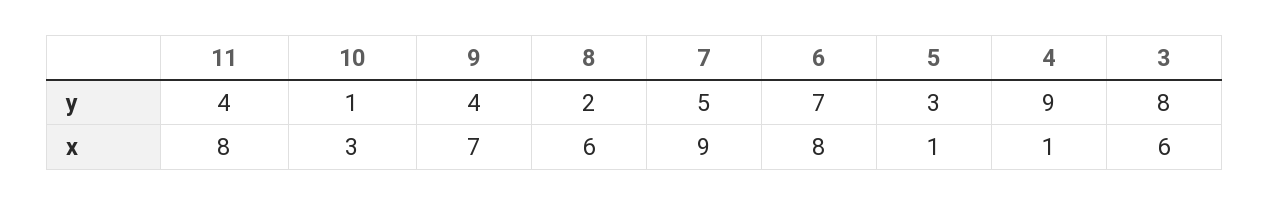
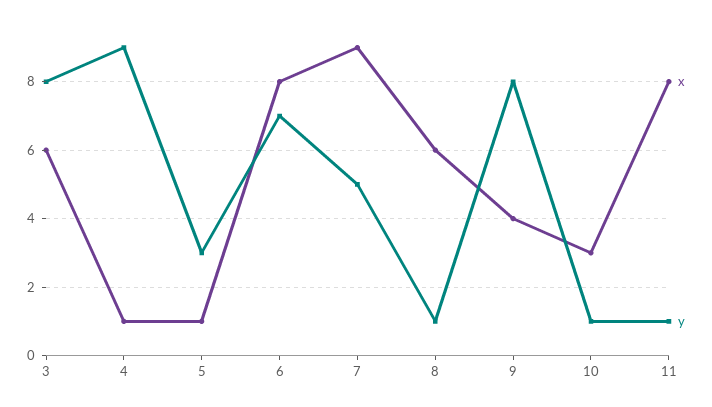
y, 11: 4 -> 1
y, 9: 4 -> 8
y, 8: 2 -> 1
x, 9: 7 -> 4

